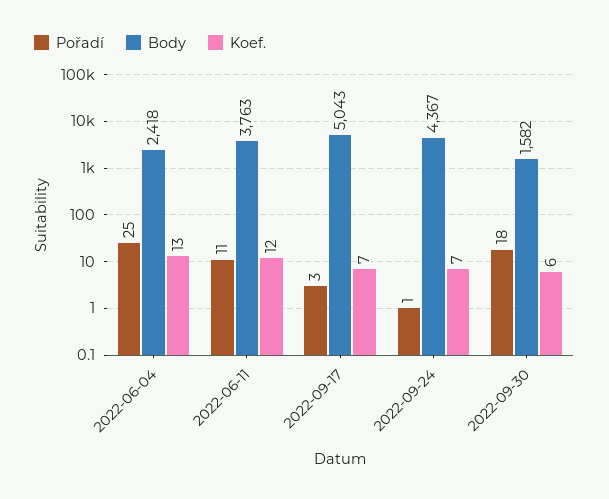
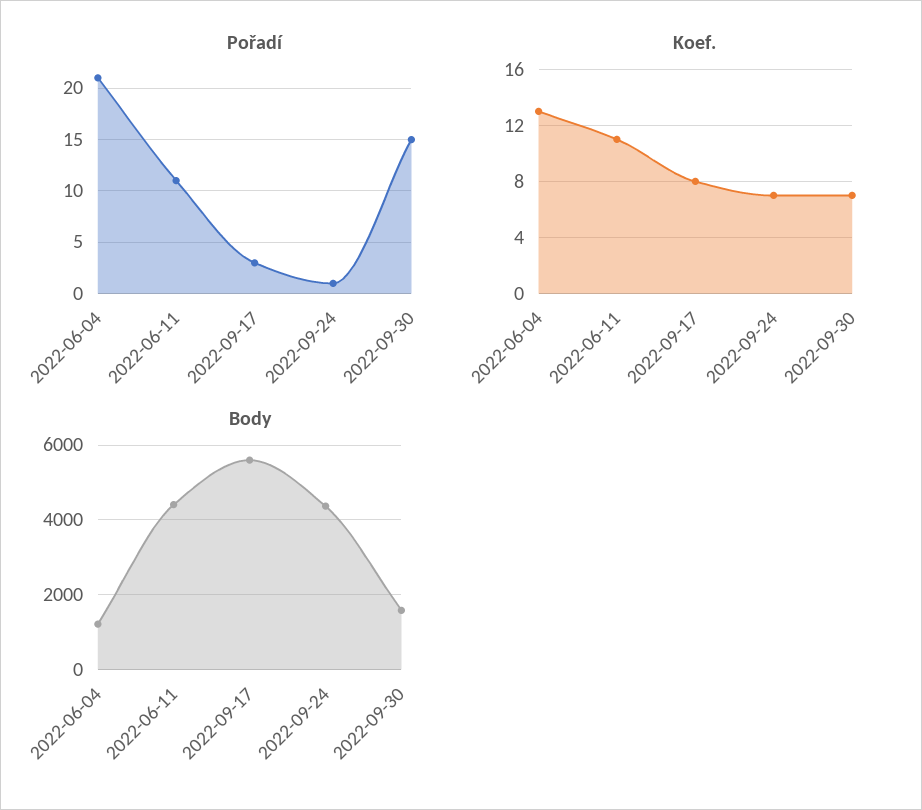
Pořadí, 2022-06-04: 25 -> 21
Body, 2022-06-04: 2418 -> 1200
Body, 2022-06-11: 3763 -> 4400
Koef., 2022-06-11: 12 -> 11
Body, 2022-09-17: 5043 -> 5600
Koef., 2022-09-17: 7 -> 8
Pořadí, 2022-09-30: 18 -> 15
Koef., 2022-09-30: 6 -> 7

